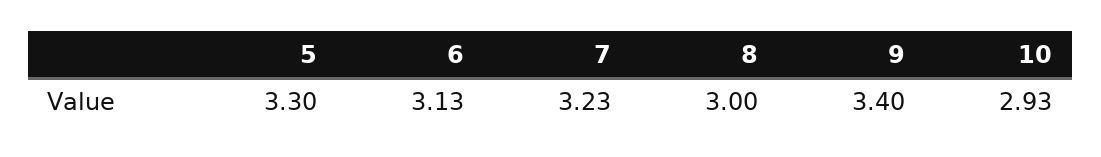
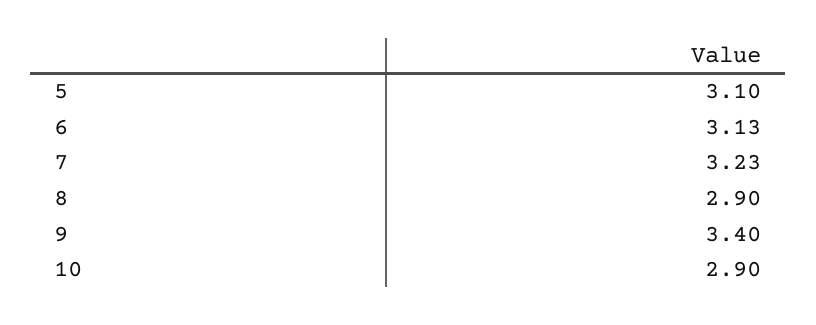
5: 3.3 -> 3.1
8: 3 -> 2.9
10: 2.93 -> 2.9

